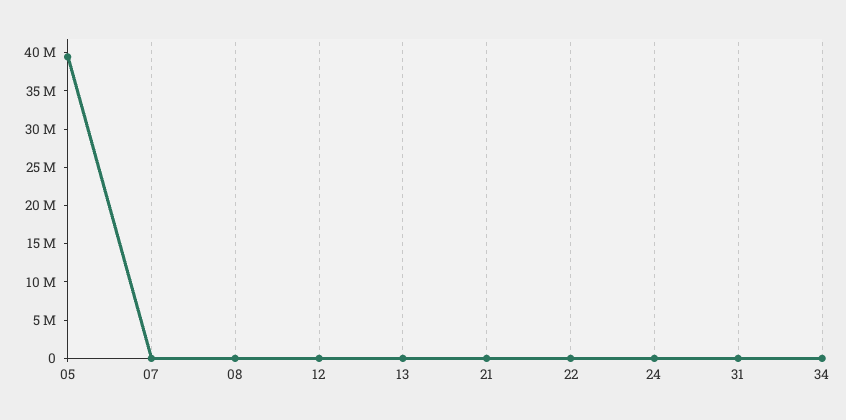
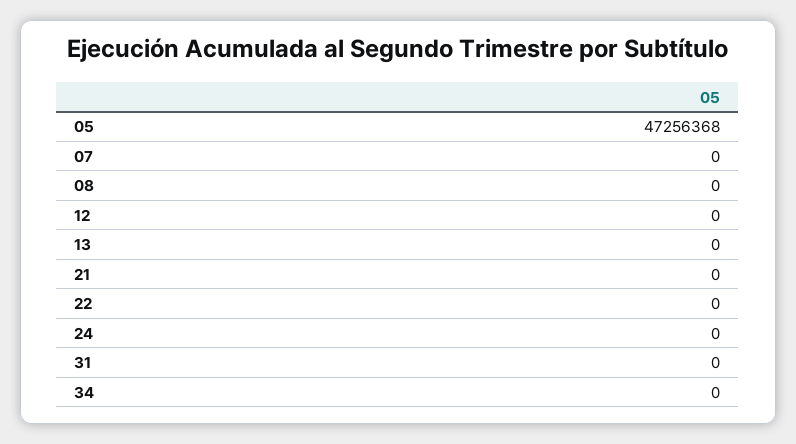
05: 40000000 -> 47256368

